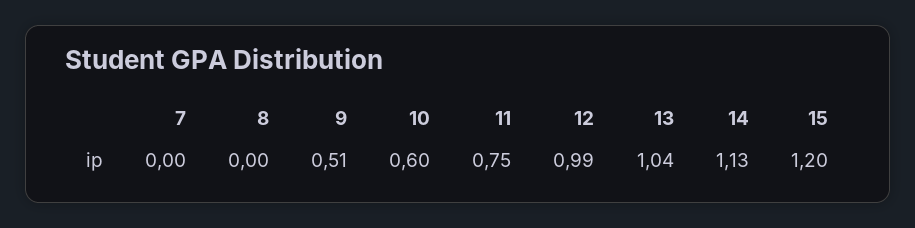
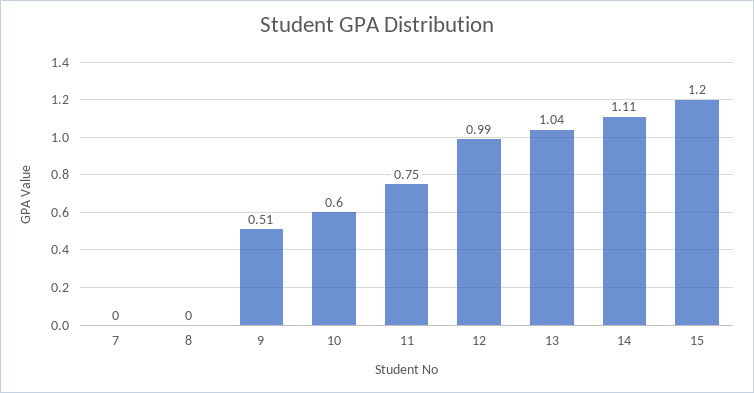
14: 1.13 -> 1.11

